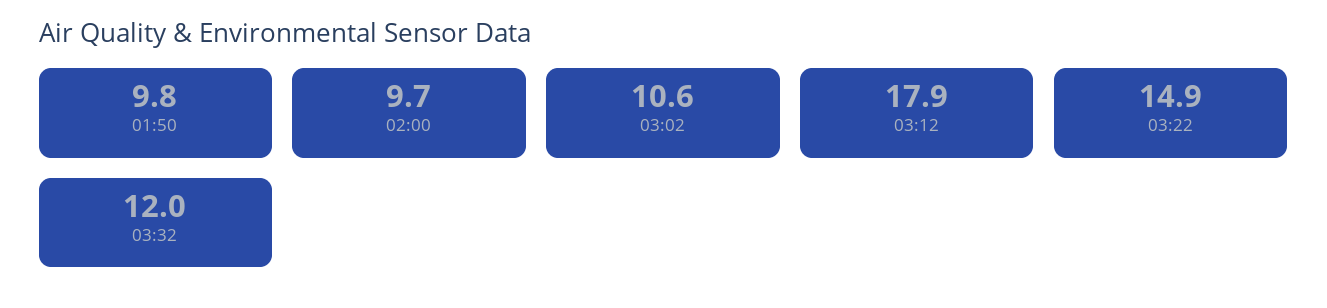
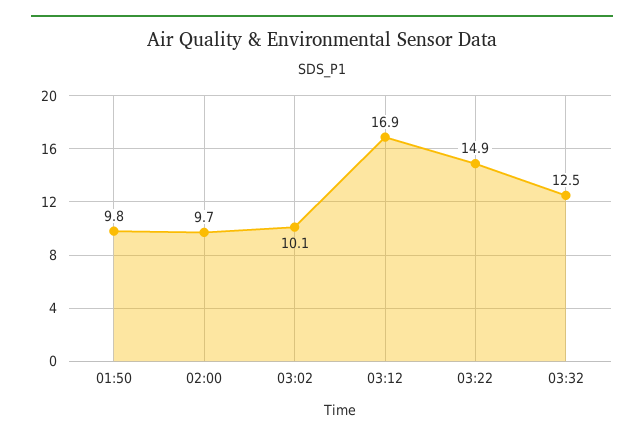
03:02: 10.6 -> 10.1
03:12: 17.9 -> 16.9
03:32: 12 -> 12.5

